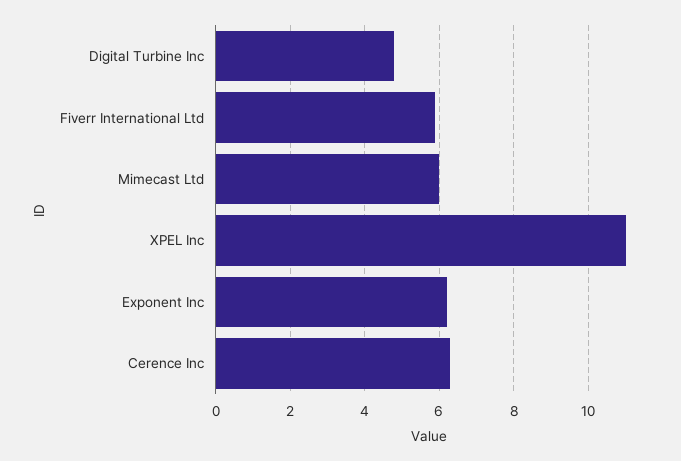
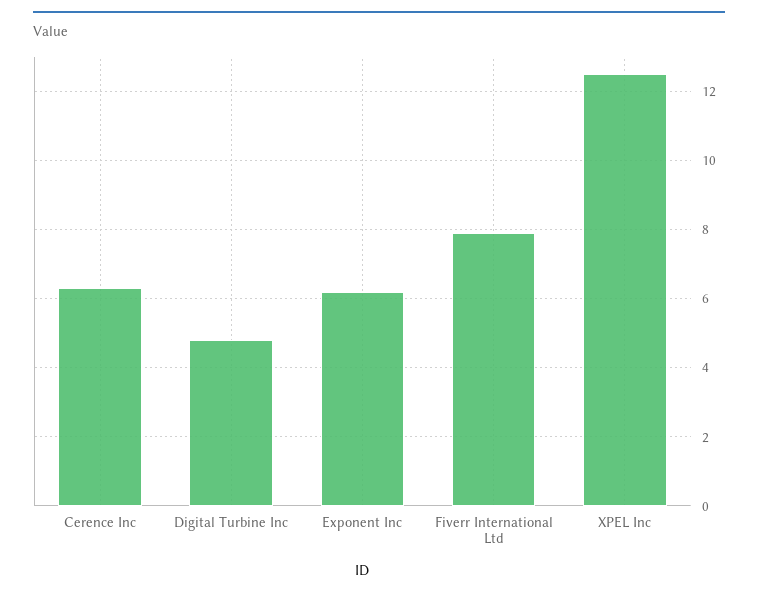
Fiverr International Ltd: 6 -> 8
Mimecast Ltd: 6 -> none
XPEL Inc: 11 -> 12.5

